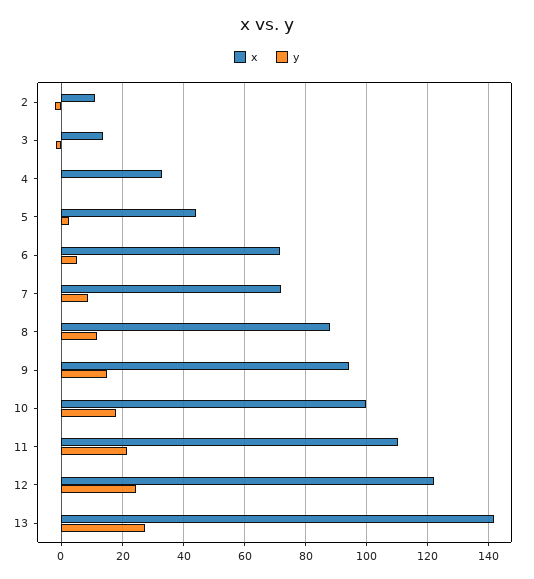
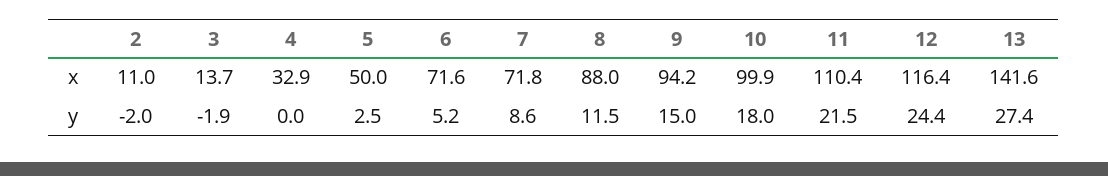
x, 5: 44 -> 50
x, 12: 122 -> 116.4

